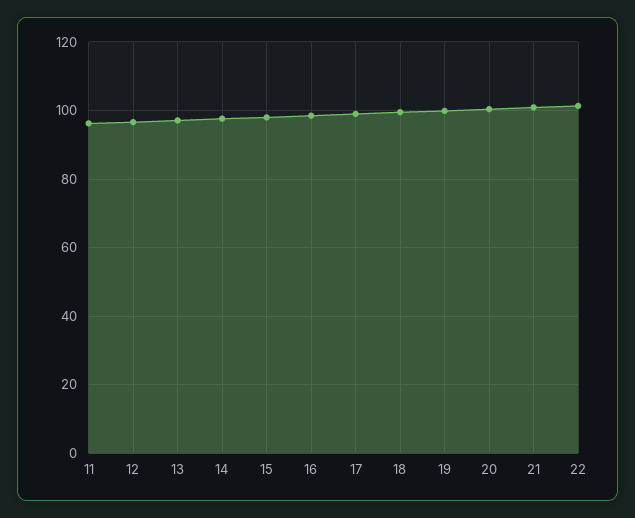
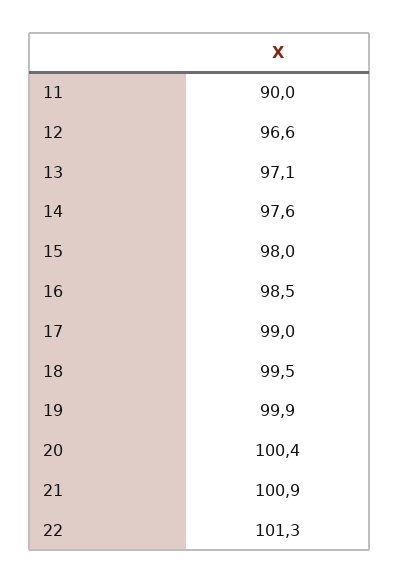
11: 96 -> 90

